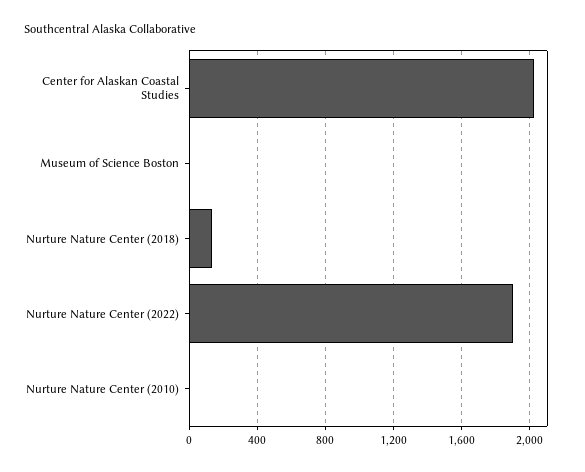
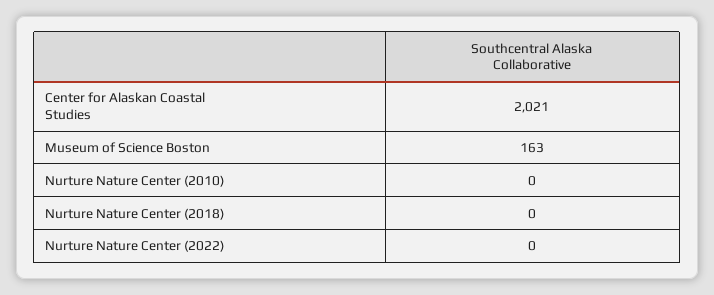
Museum of Science Boston: 0 -> 163
Nurture Nature Center (2018): 150 -> 0
Nurture Nature Center (2022): 1900 -> 0

